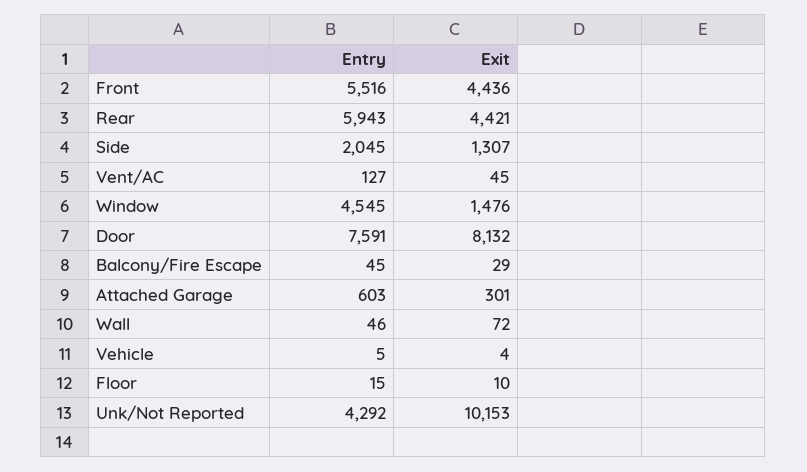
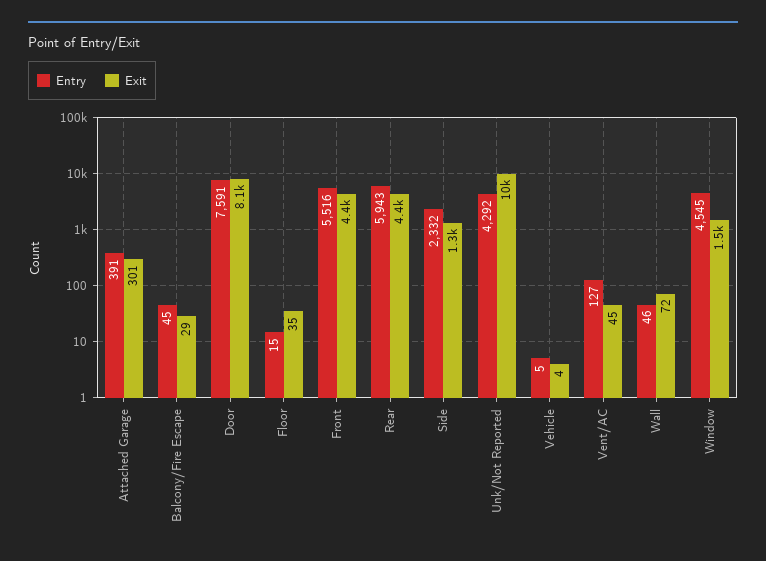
Entry, Side: 2045 -> 2332
Entry, Attached Garage: 603 -> 391
Exit, Floor: 10 -> 35

